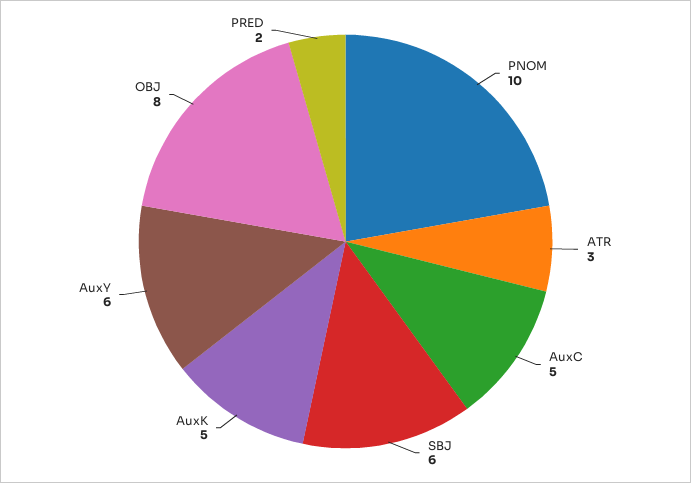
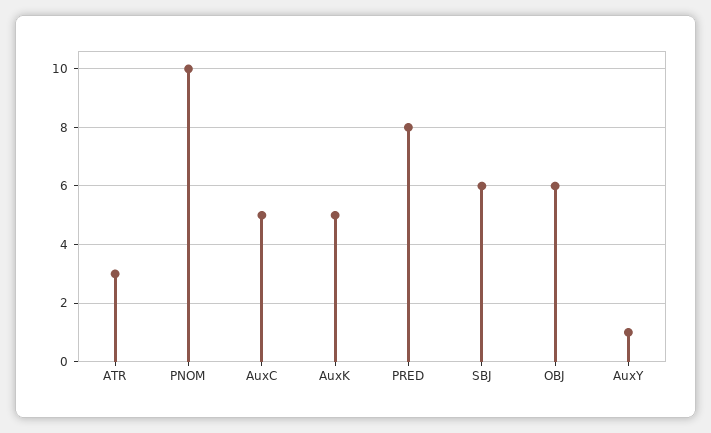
AuxY: 6 -> 1
OBJ: 8 -> 6
PRED: 2 -> 8

